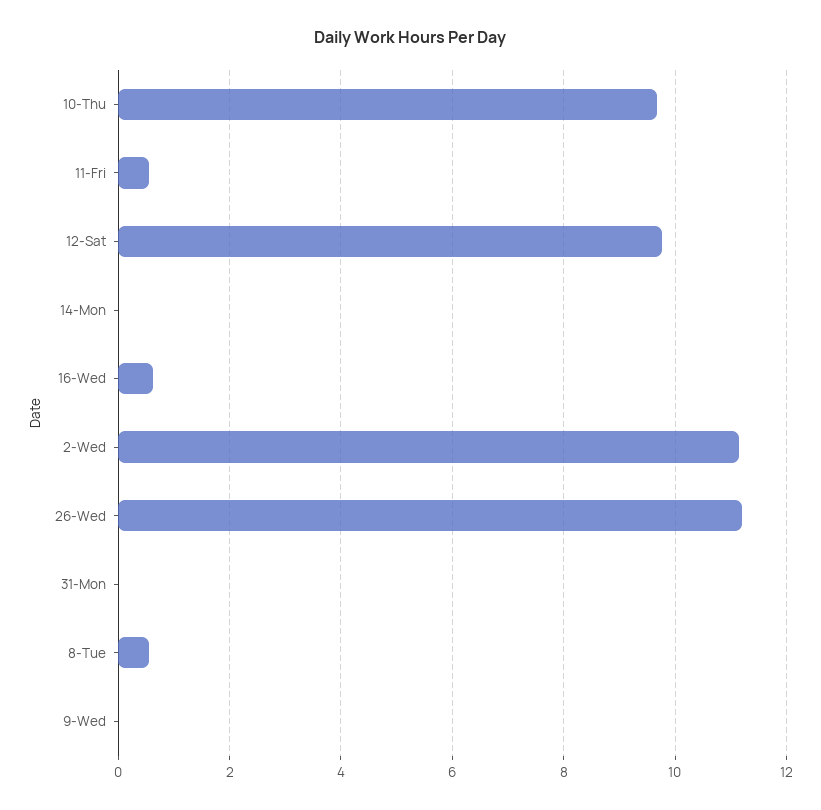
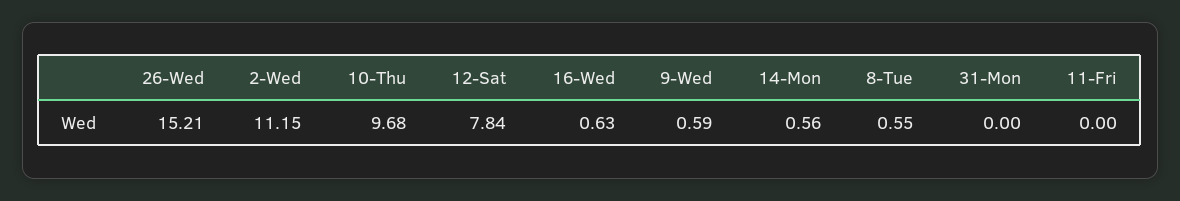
11-Fri: 0.6 -> 0
12-Sat: 9.8 -> 7.84
14-Mon: 0 -> 0.56
26-Wed: 11.2 -> 15.21
9-Wed: 0 -> 0.59

